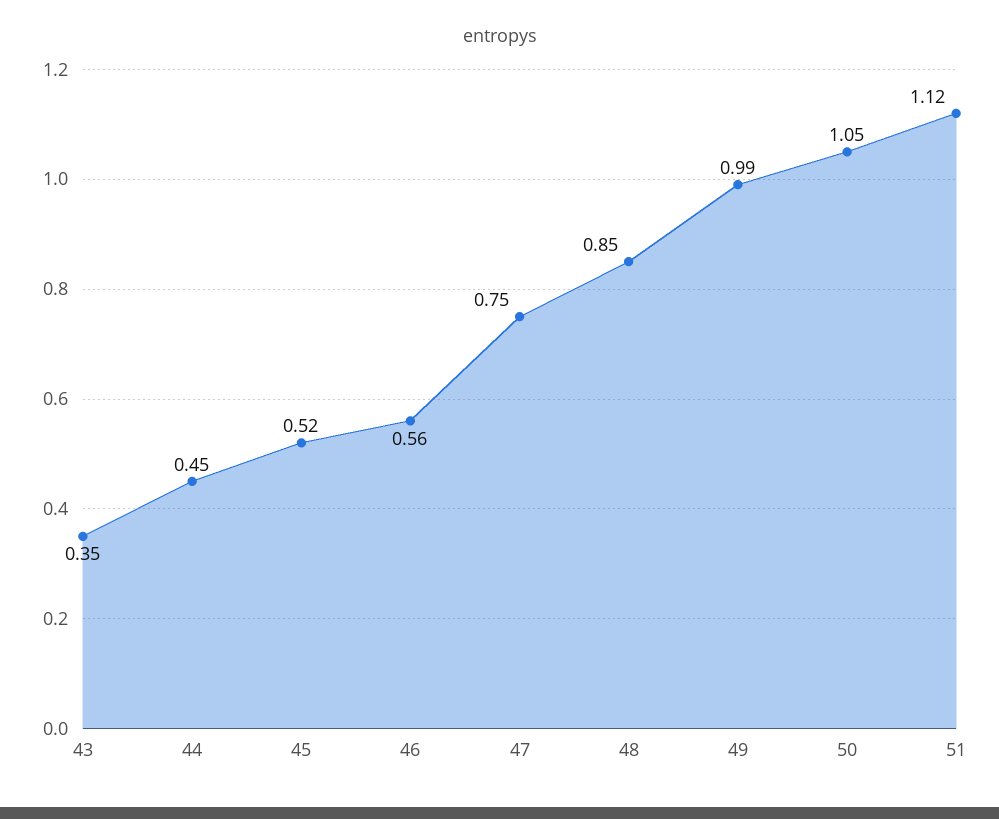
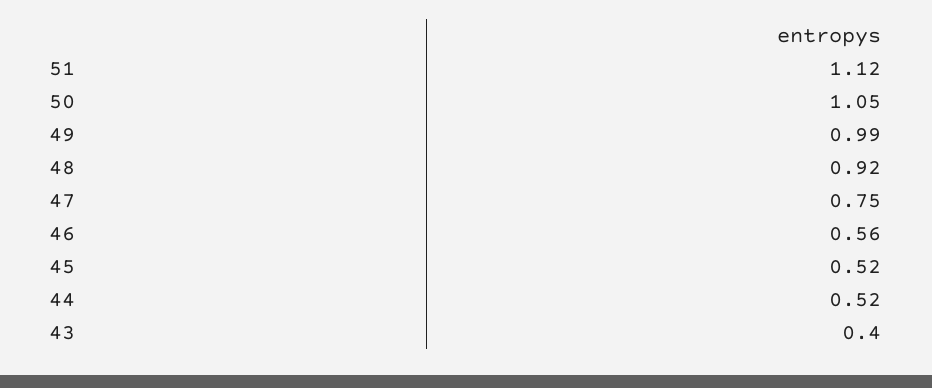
43: 0.35 -> 0.4
44: 0.45 -> 0.52
48: 0.85 -> 0.92

